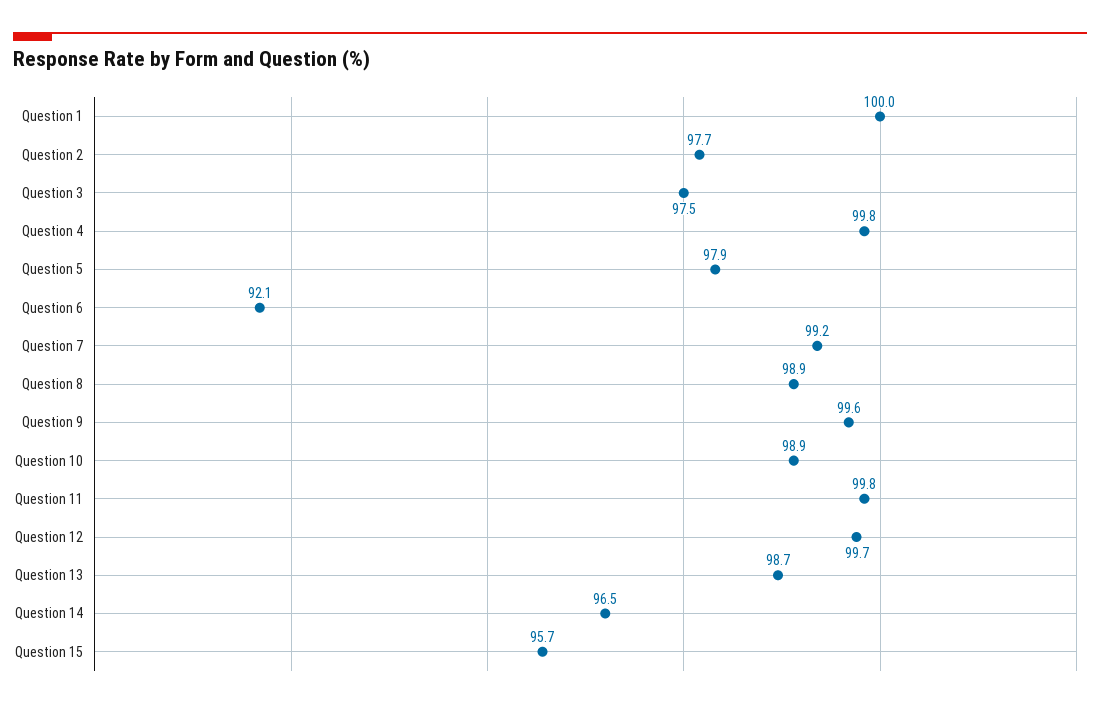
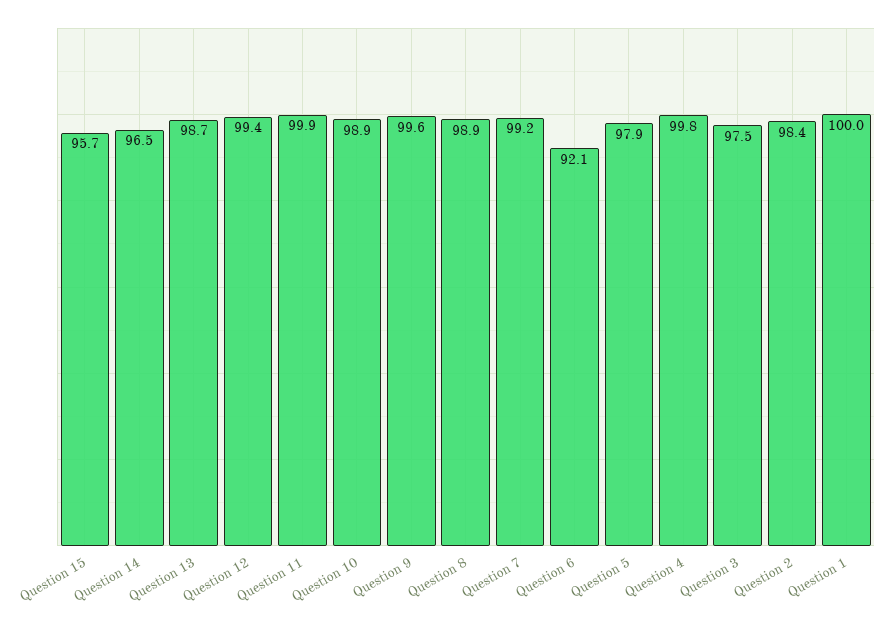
Question 2: 97.7 -> 98.4
Question 11: 99.8 -> 99.9
Question 12: 99.7 -> 99.4

